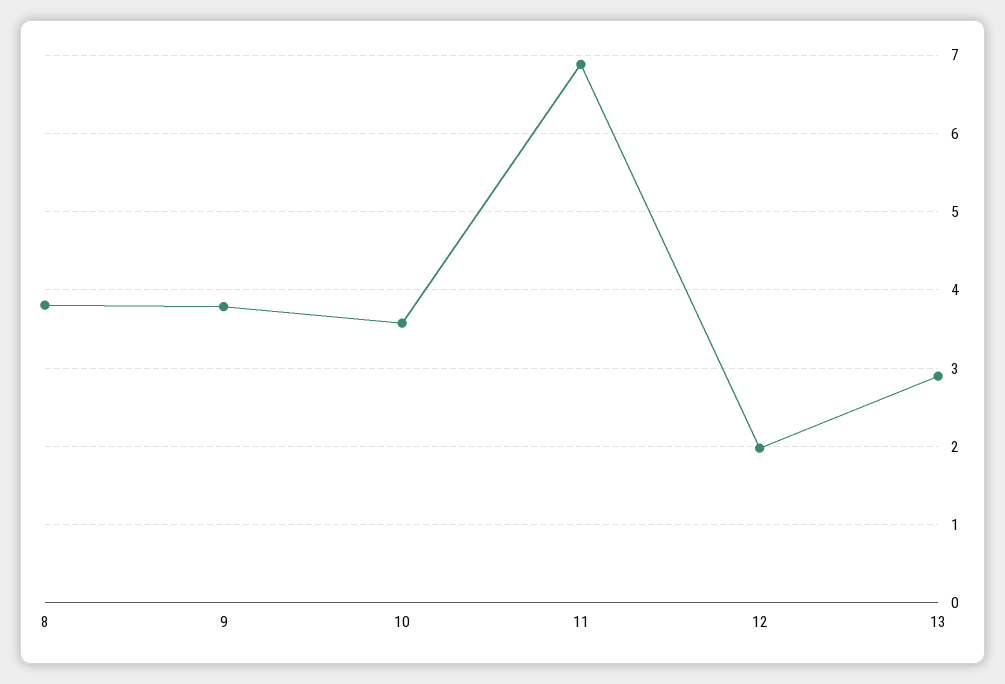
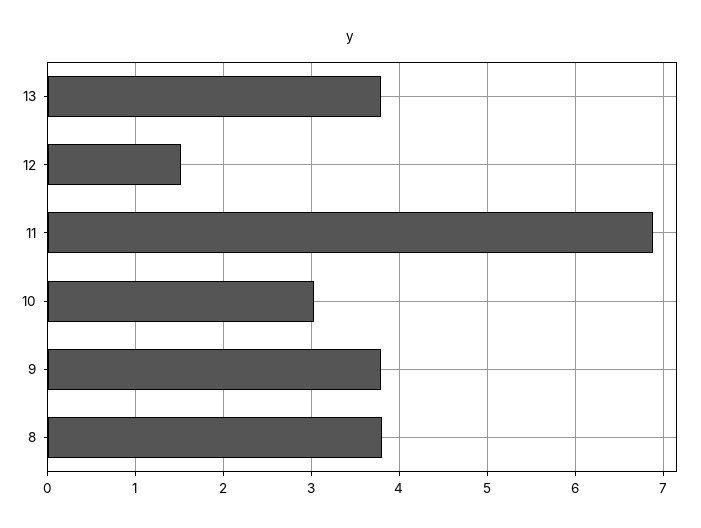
10: 3.6 -> 3
12: 2 -> 1.5
13: 2.9 -> 3.8

